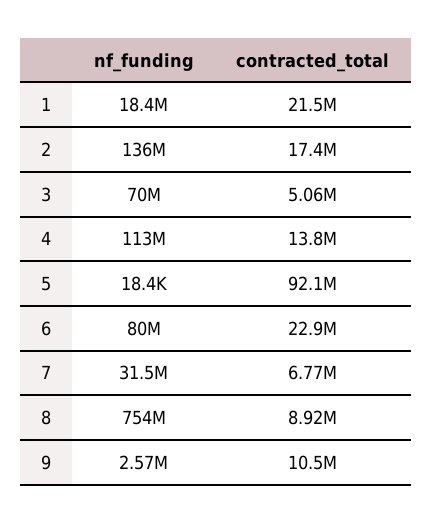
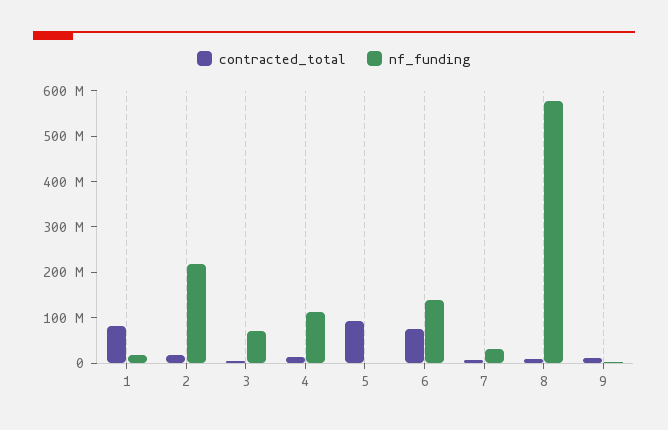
contracted_total, 1: 21500000 -> 80000000
nf_funding, 2: 136000000 -> 220000000
nf_funding, 6: 80000000 -> 140000000
contracted_total, 6: 22900000 -> 80000000
nf_funding, 8: 754000000 -> 580000000

